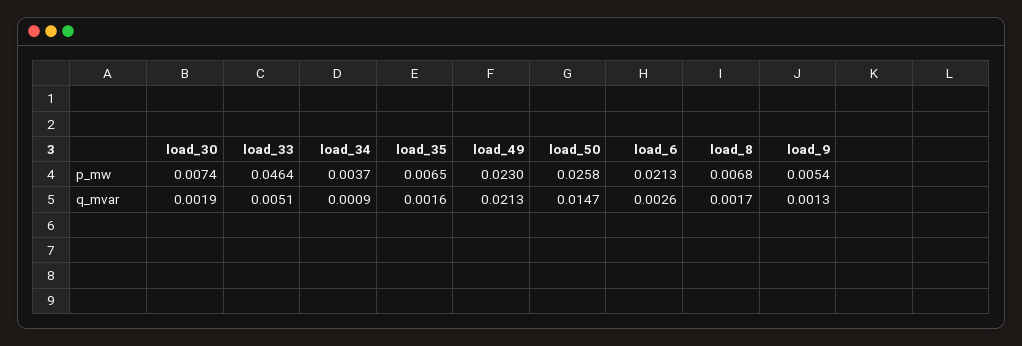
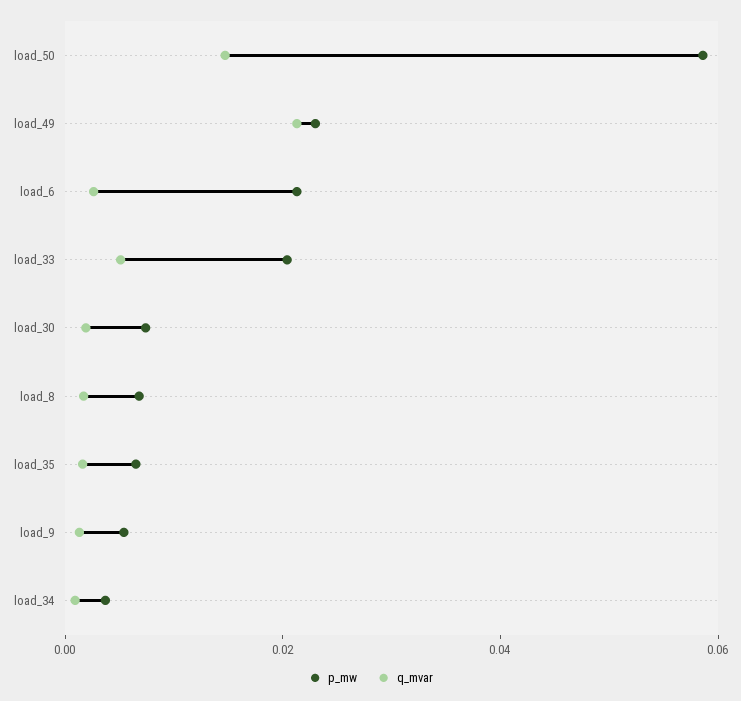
p_mw, load_33: 0.0464 -> 0.02
p_mw, load_50: 0.0258 -> 0.06

